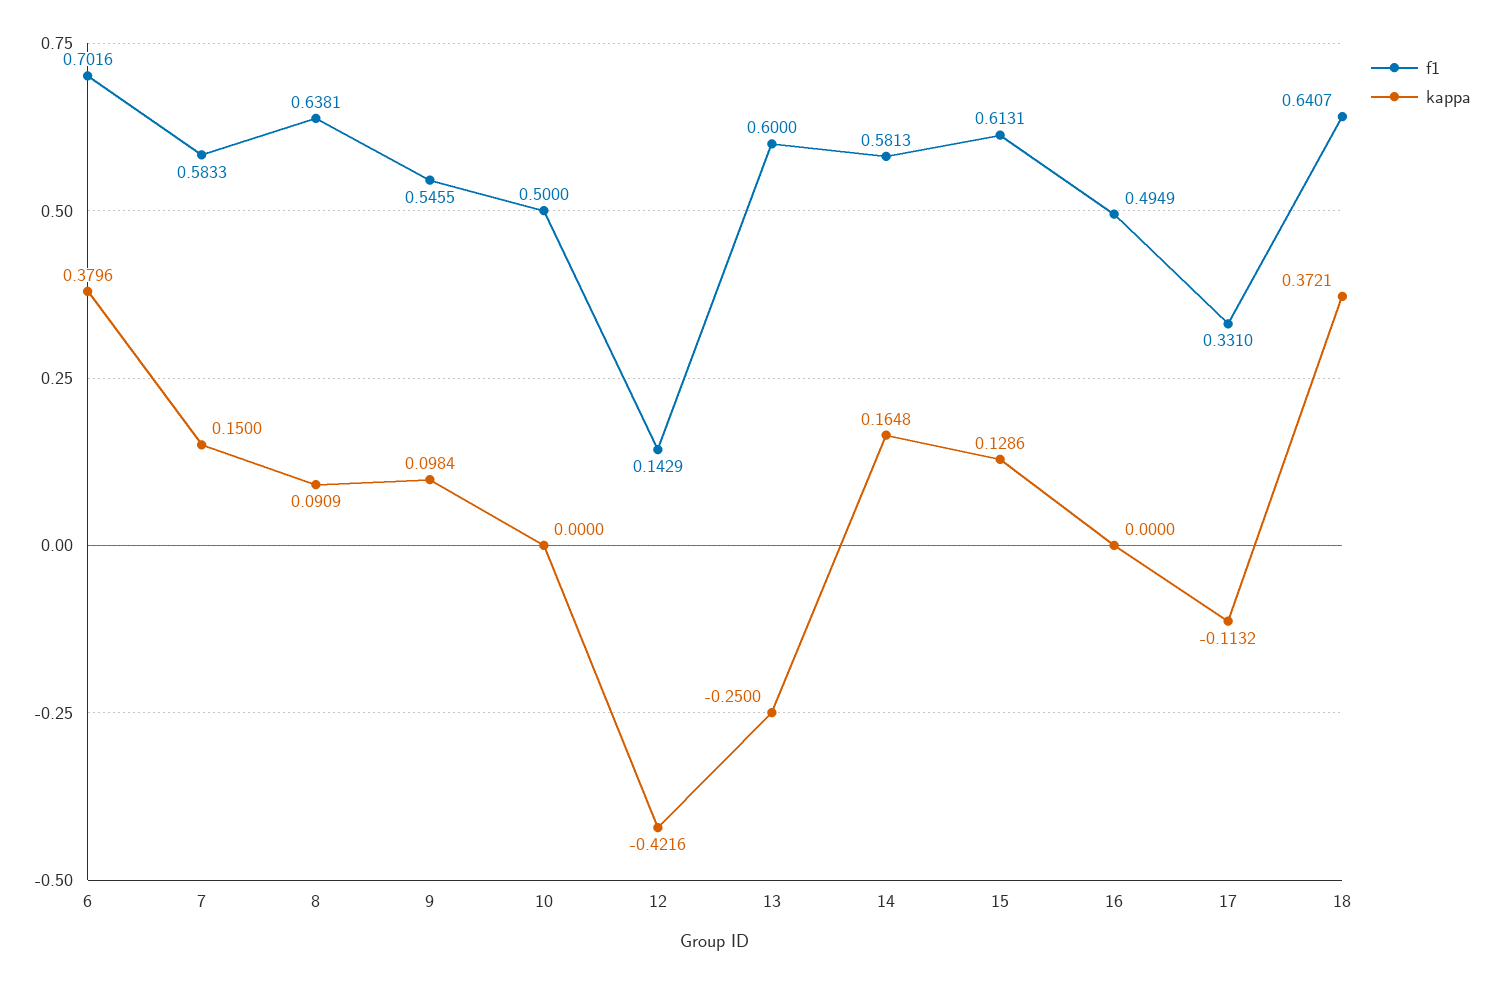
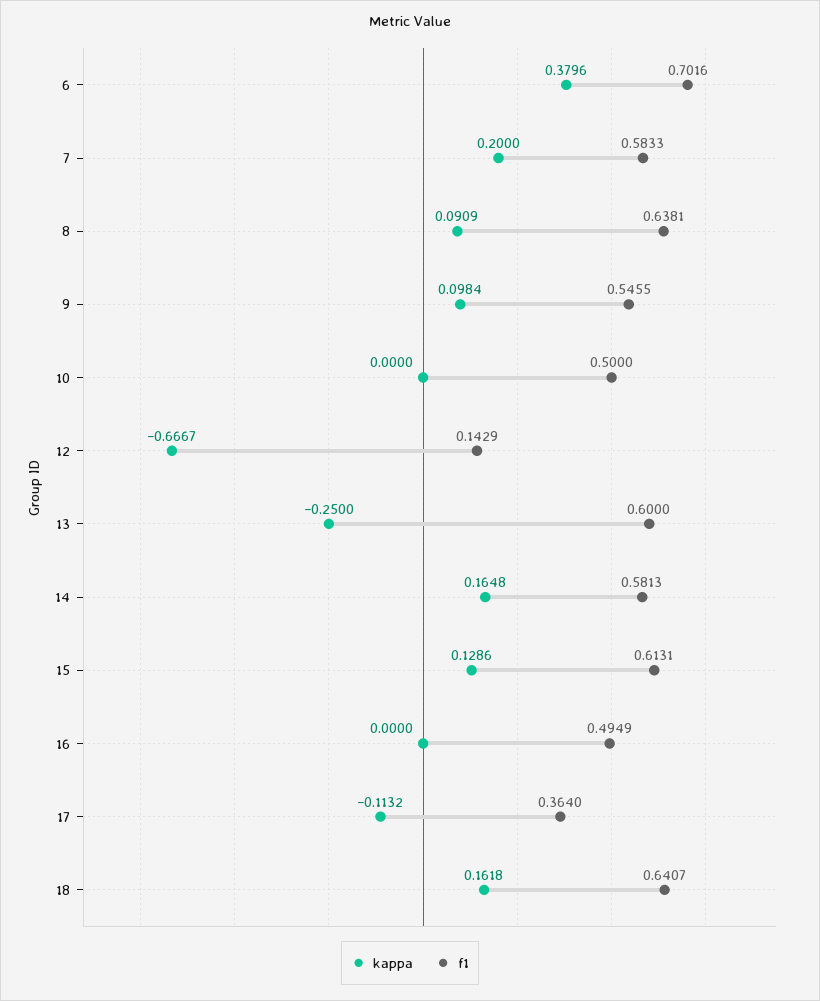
kappa, 7: 0.15 -> 0.2
kappa, 12: -0.4216 -> -0.6667
f1, 17: 0.331 -> 0.364
kappa, 18: 0.3721 -> 0.1618

